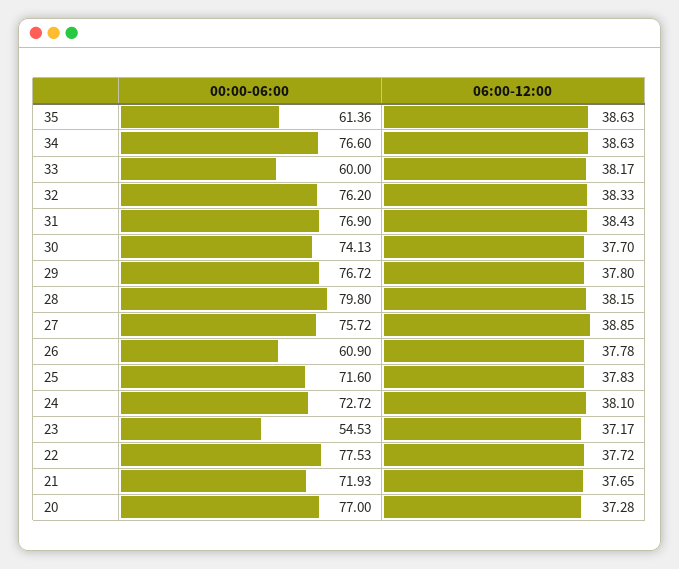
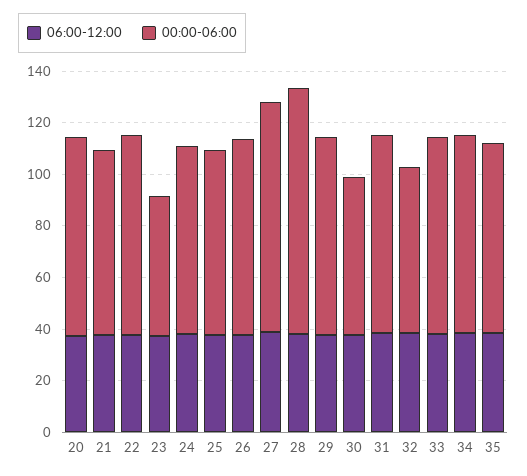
00:00-06:00, 35: 61.36 -> 75
00:00-06:00, 33: 60 -> 75
00:00-06:00, 32: 76.2 -> 65
00:00-06:00, 30: 74.13 -> 60
00:00-06:00, 28: 79.8 -> 95
00:00-06:00, 27: 75.72 -> 90
00:00-06:00, 26: 60.9 -> 75

